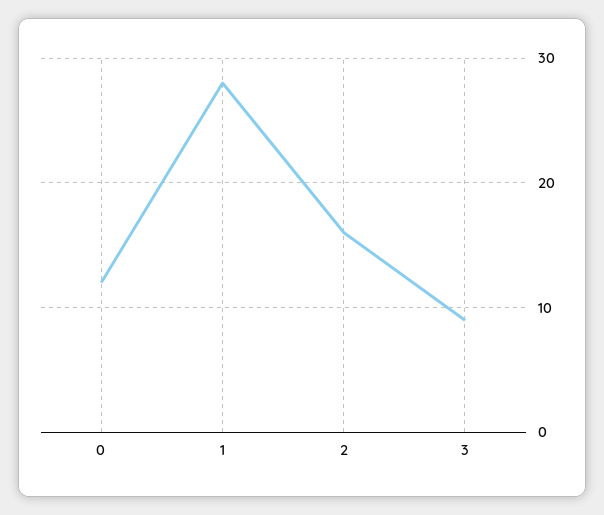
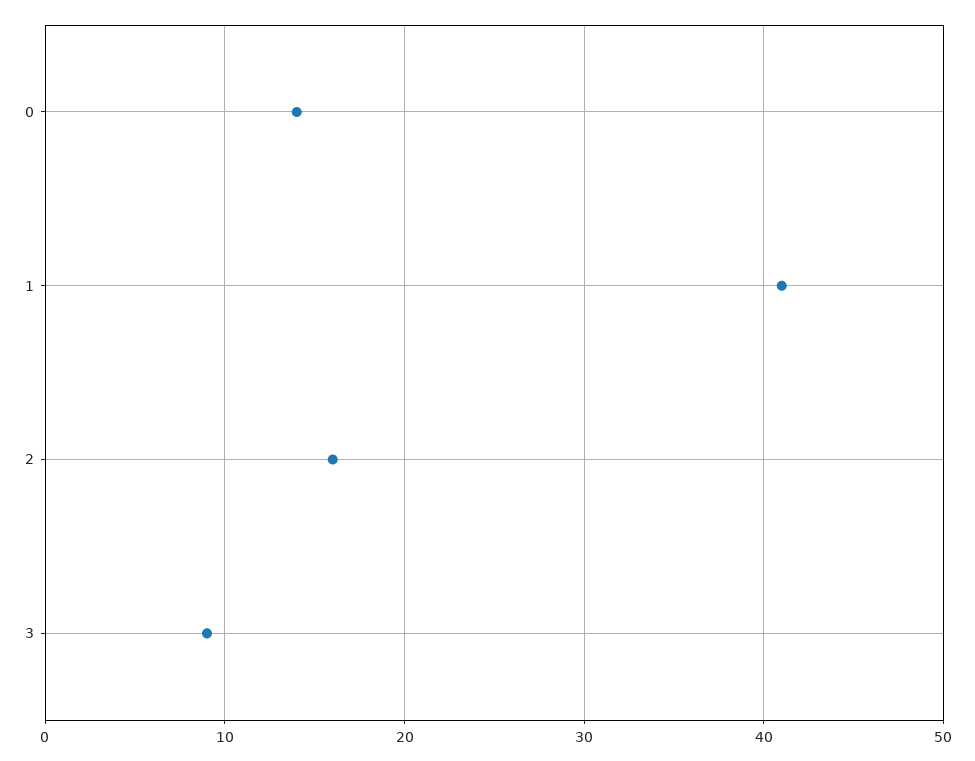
0: 12 -> 14
1: 28 -> 41

